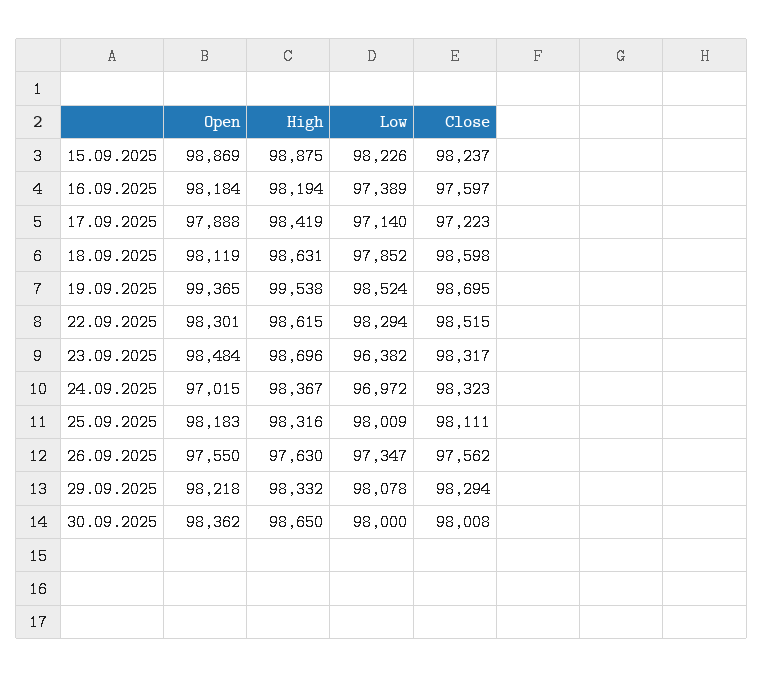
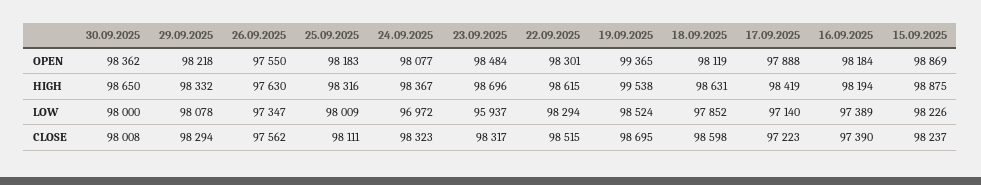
Close, 16.09.2025: 97597 -> 97390
Low, 23.09.2025: 96382 -> 95937
Open, 24.09.2025: 97015 -> 98077

